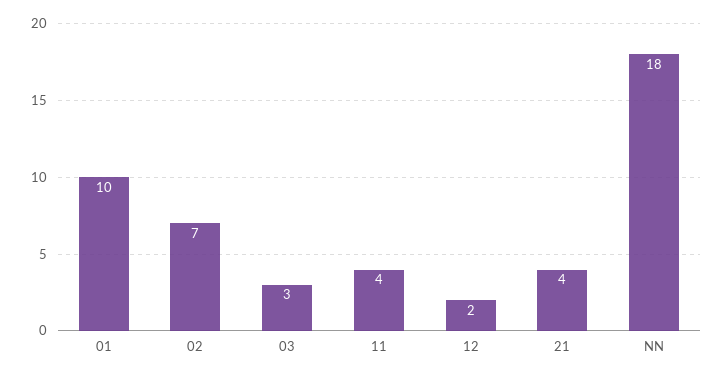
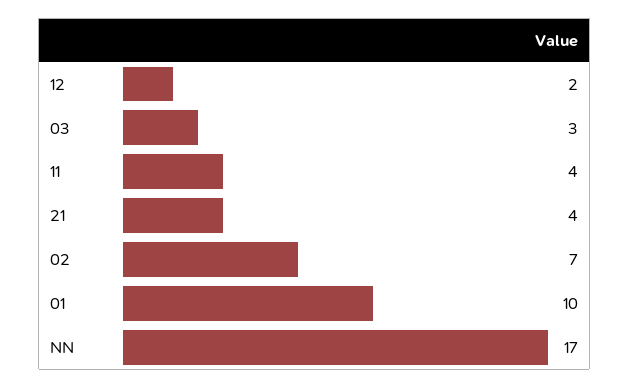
NN: 18 -> 17

